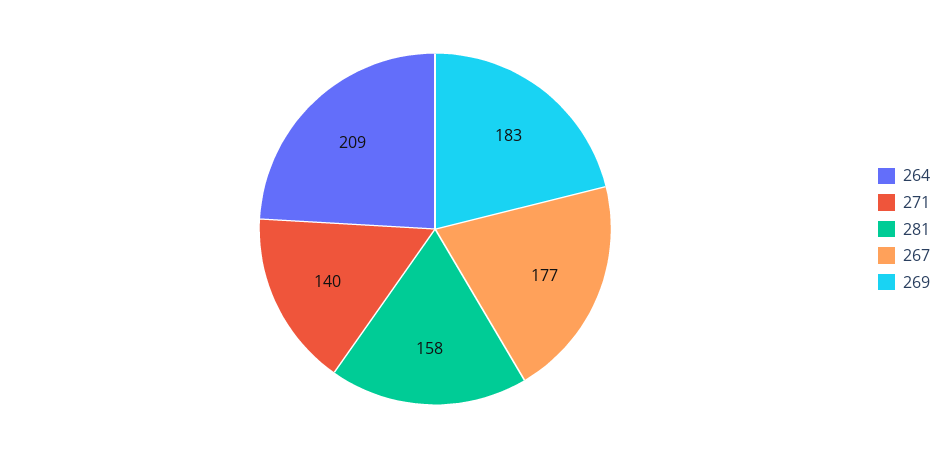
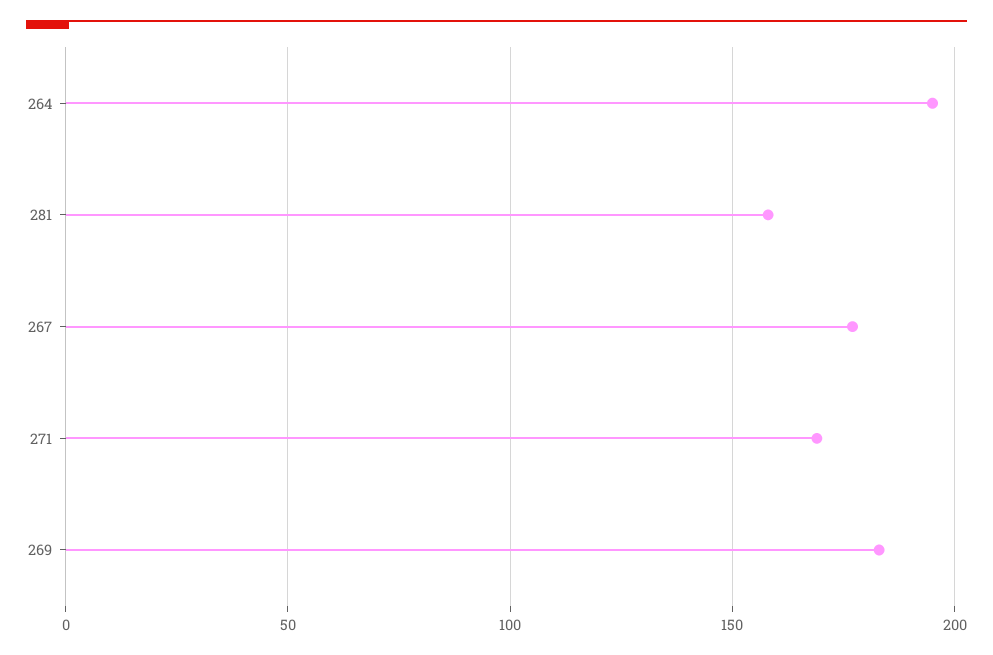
264: 209 -> 195
271: 140 -> 170

